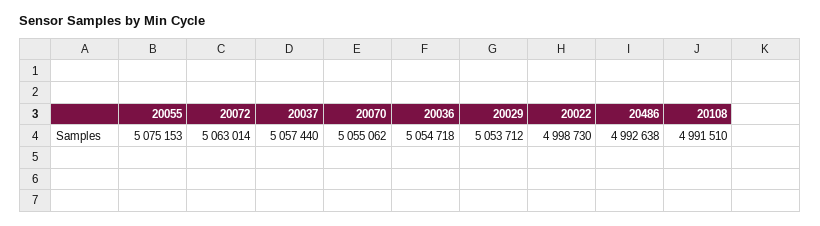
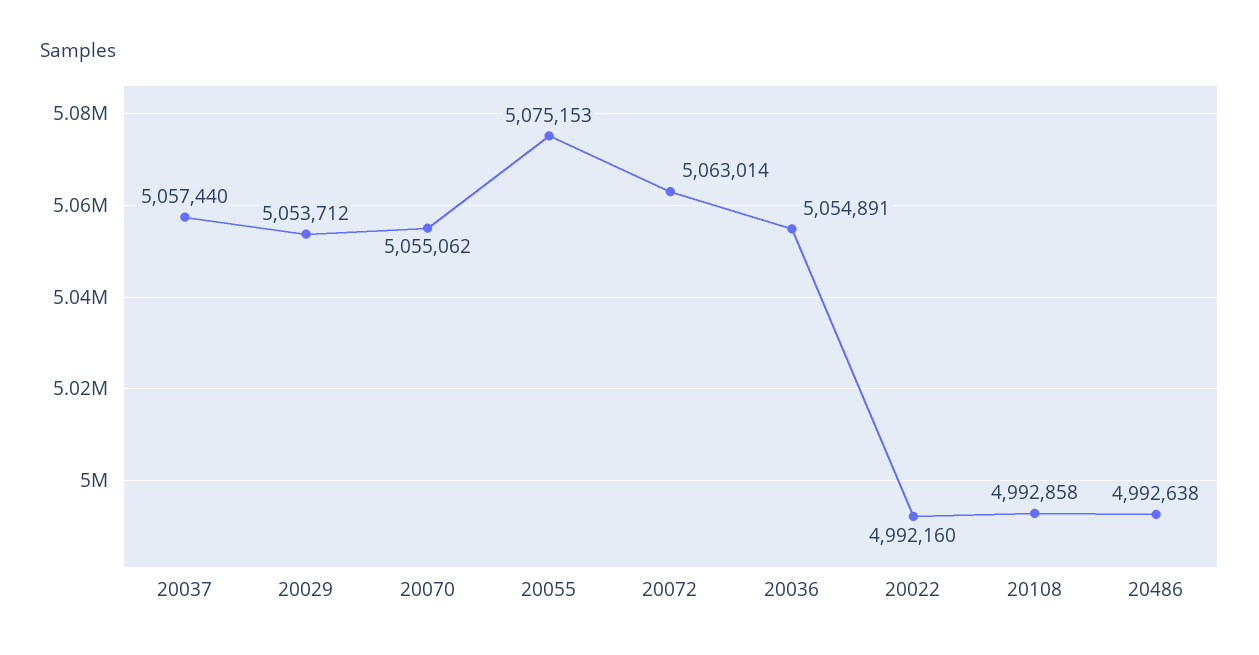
20036: 5054718 -> 5054891
20022: 4998730 -> 4992160
20108: 4991510 -> 4992858

